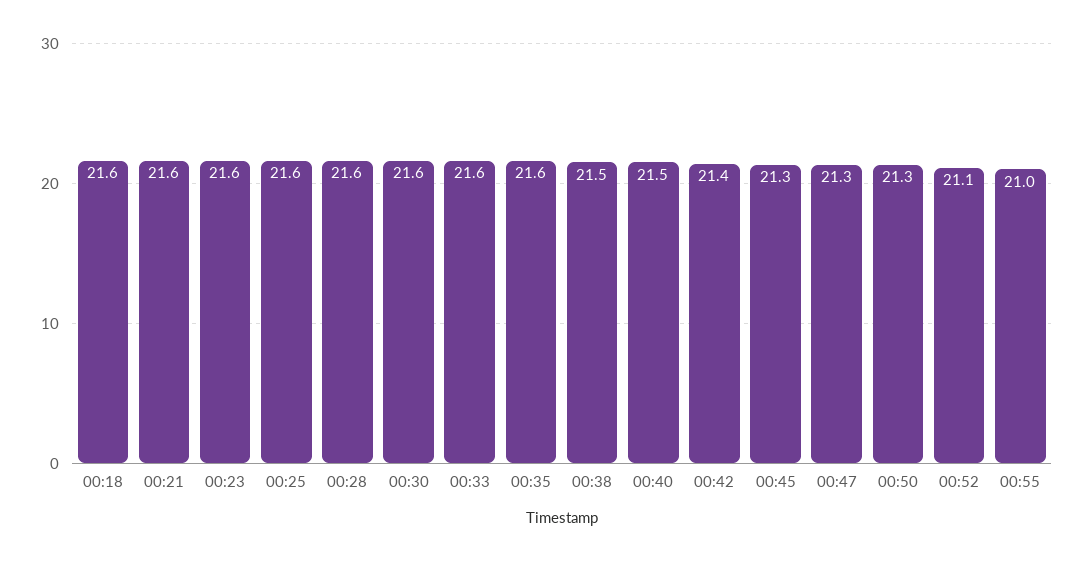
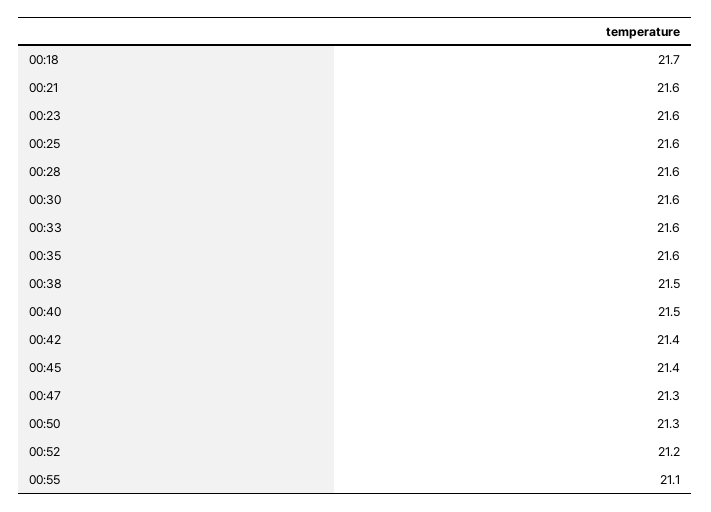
00:18: 21.6 -> 21.7
00:45: 21.3 -> 21.4
00:52: 21.1 -> 21.2
00:55: 21 -> 21.1

